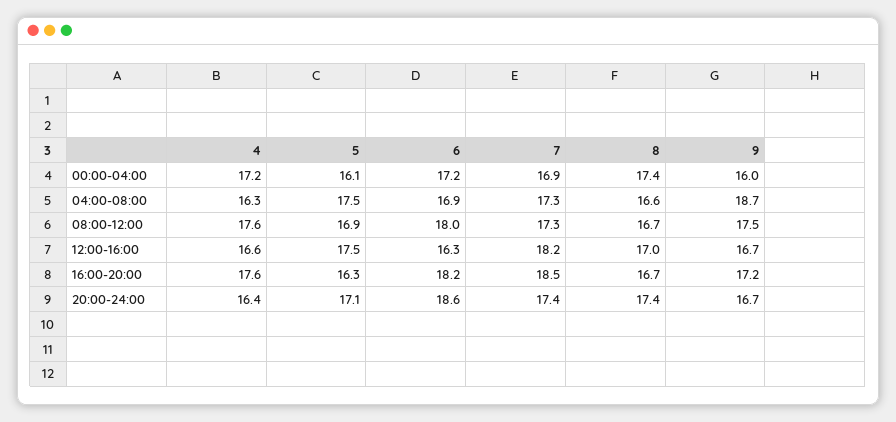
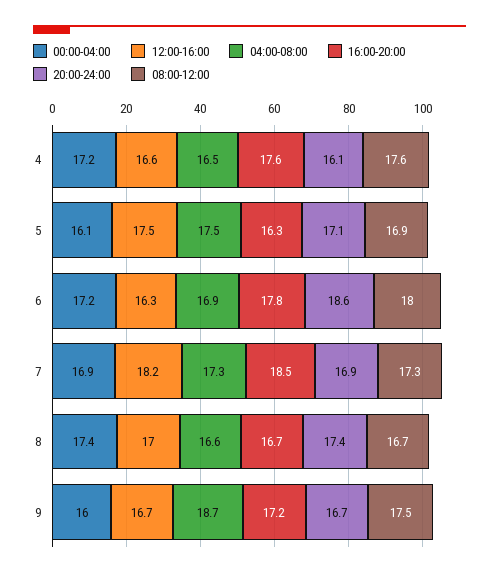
04:00-08:00, 4: 16.3 -> 16.5
16:00-20:00, 6: 18.2 -> 17.8
20:00-24:00, 4: 16.4 -> 16.1
20:00-24:00, 7: 17.4 -> 16.9

